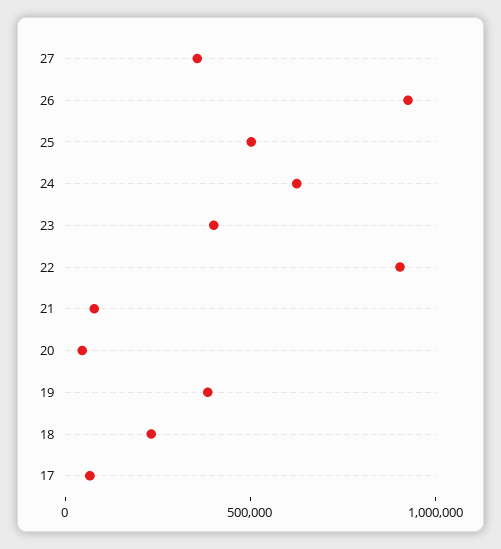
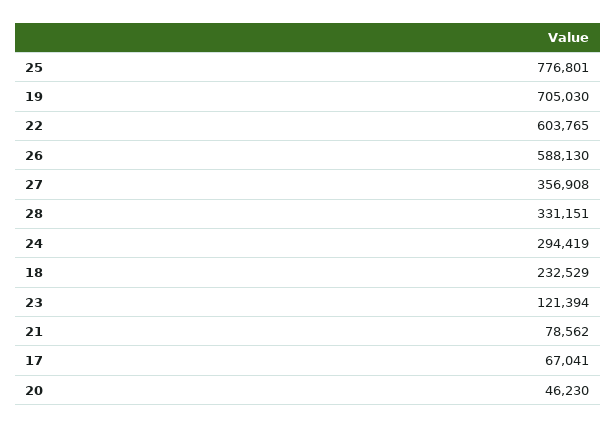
26: 900000 -> 588130
25: 500000 -> 776801
24: 600000 -> 294419
23: 400000 -> 121394
22: 900000 -> 603765
19: 400000 -> 705030
28: none -> 331151

